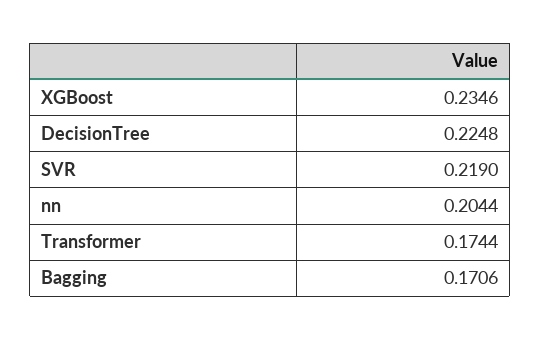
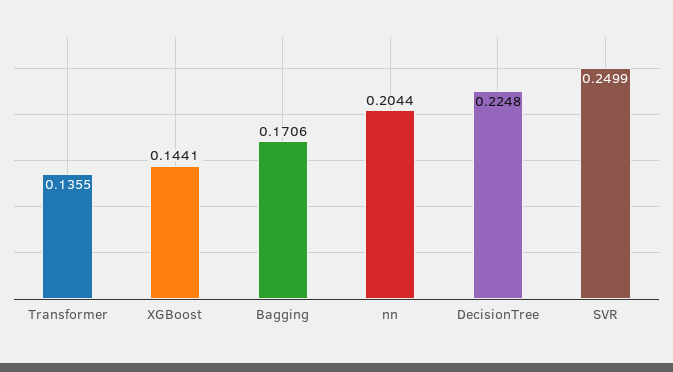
XGBoost: 0.2346 -> 0.1441
SVR: 0.219 -> 0.2499
Transformer: 0.1744 -> 0.1355

